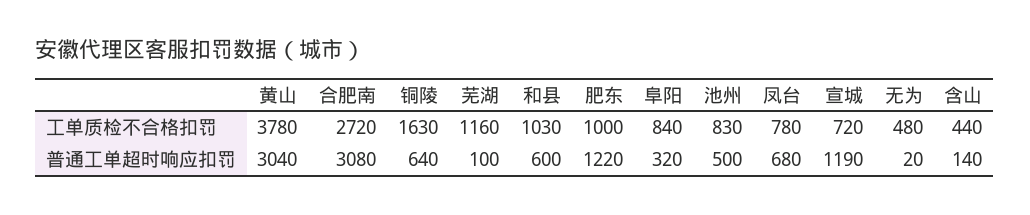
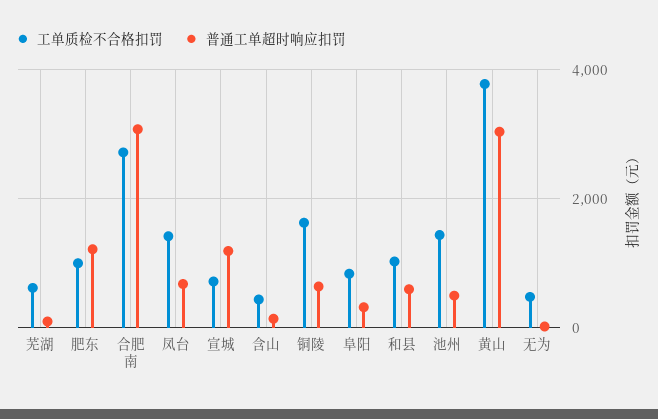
工单质检不合格扣罚, 芜湖: 1160 -> 600
工单质检不合格扣罚, 池州: 830 -> 1400
工单质检不合格扣罚, 凤台: 780 -> 1400

